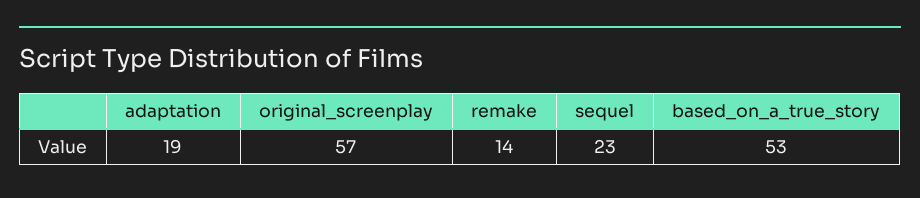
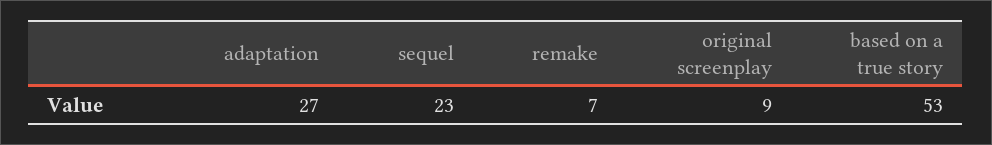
adaptation: 19 -> 27
original_screenplay: 57 -> 9
remake: 14 -> 7

